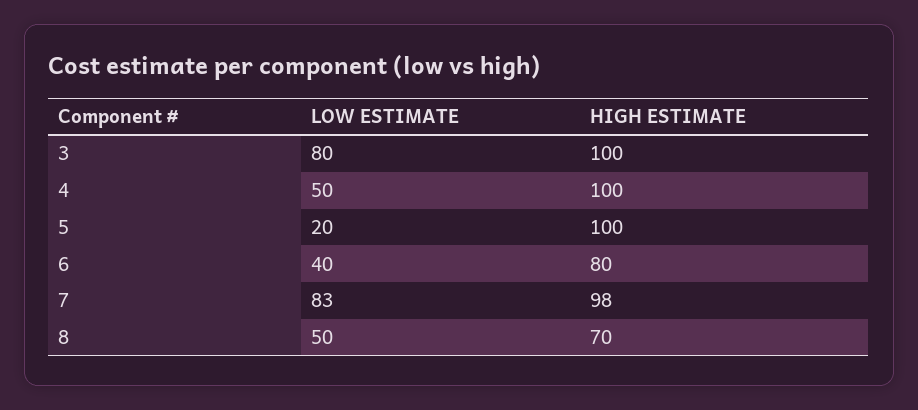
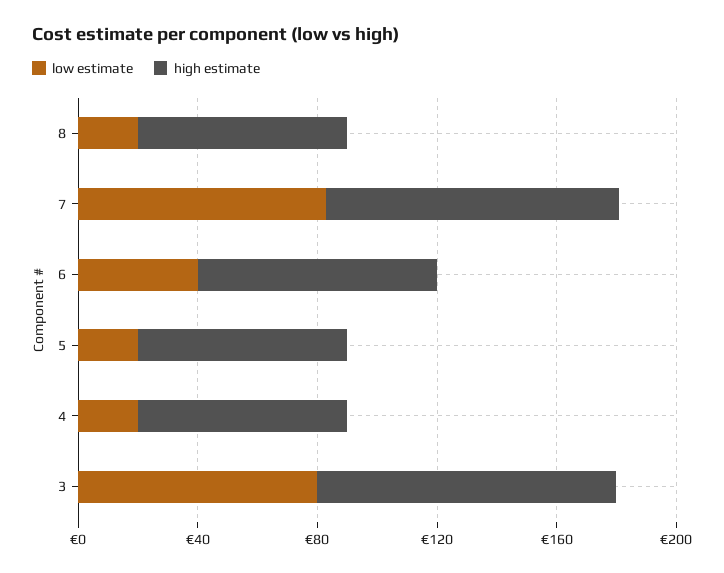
LOW ESTIMATE, 4: 50 -> 20
HIGH ESTIMATE, 4: 100 -> 70
HIGH ESTIMATE, 5: 100 -> 70
LOW ESTIMATE, 8: 50 -> 20

